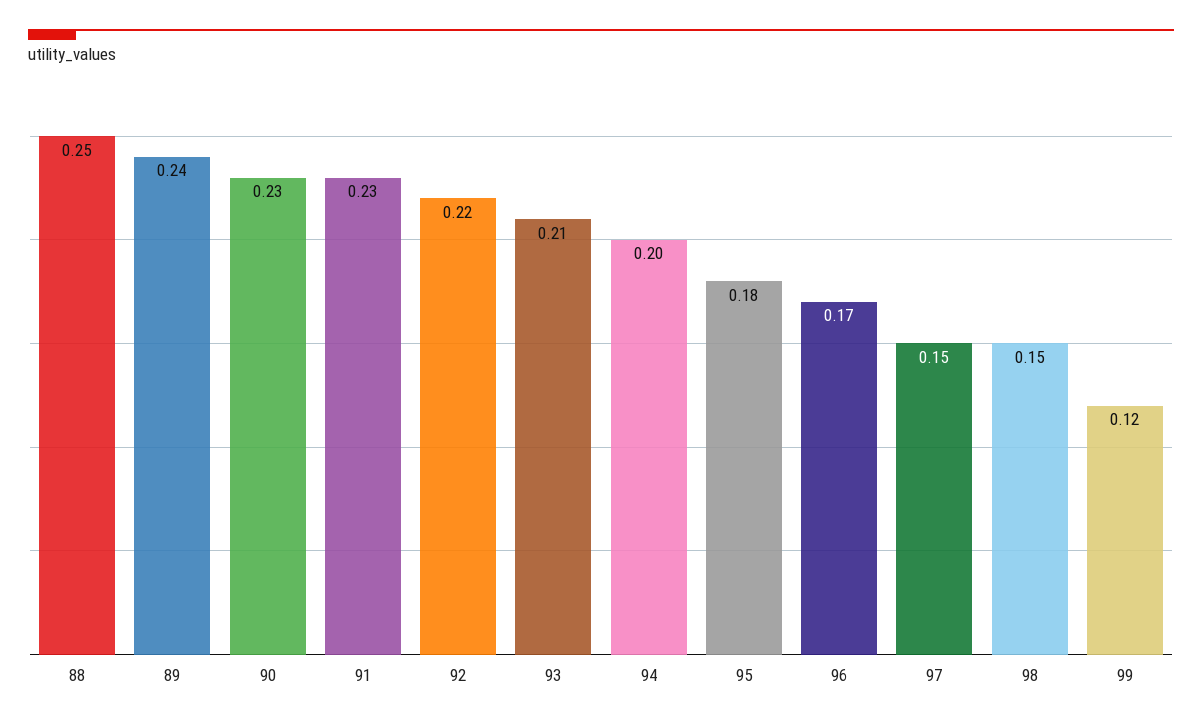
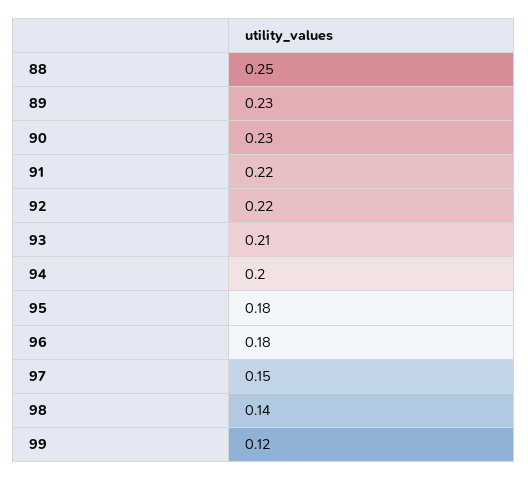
89: 0.24 -> 0.23
91: 0.23 -> 0.22
96: 0.17 -> 0.18
98: 0.15 -> 0.14

